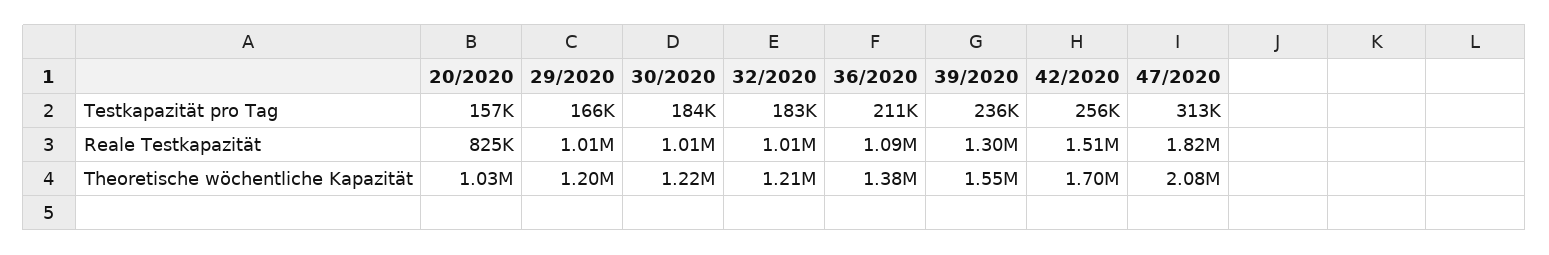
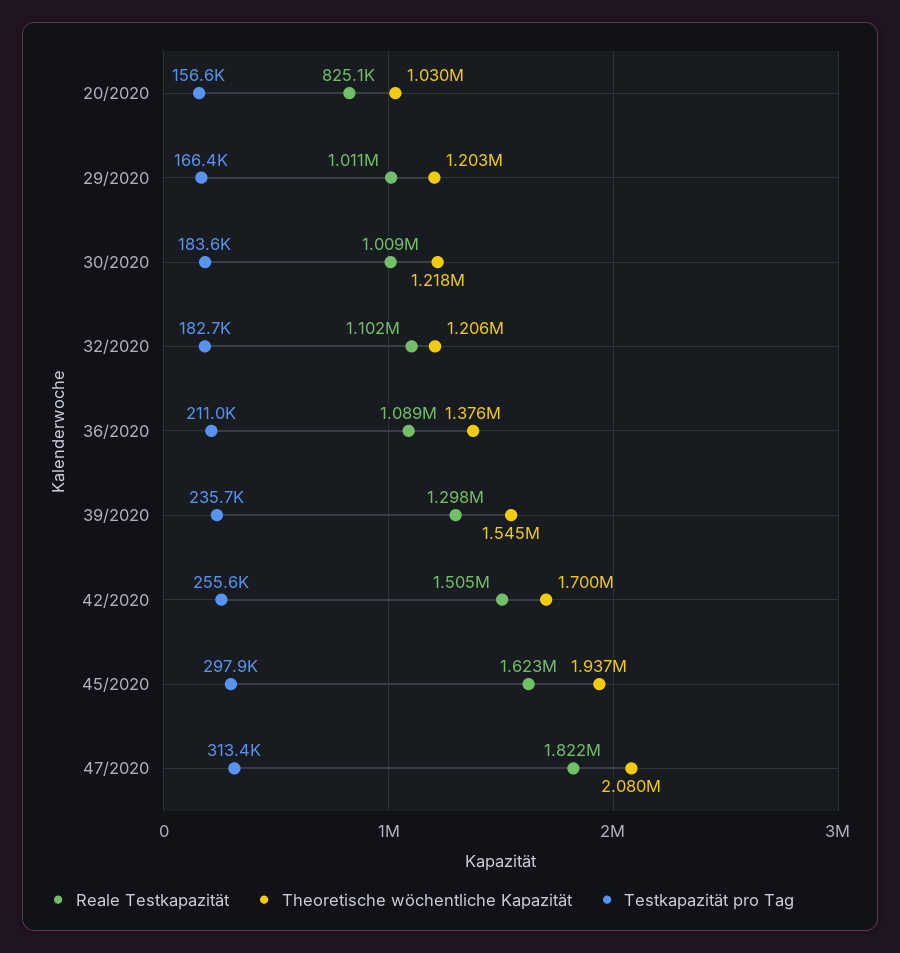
Reale Testkapazität, 32/2020: 1010000 -> 1102000
Reale Testkapazität, 45/2020: none -> 1623000
Theoretische wöchentliche Kapazität, 45/2020: none -> 1937000
Testkapazität pro Tag, 45/2020: none -> 297900

